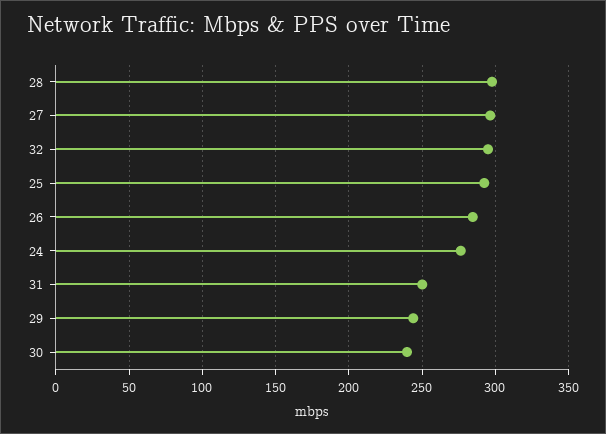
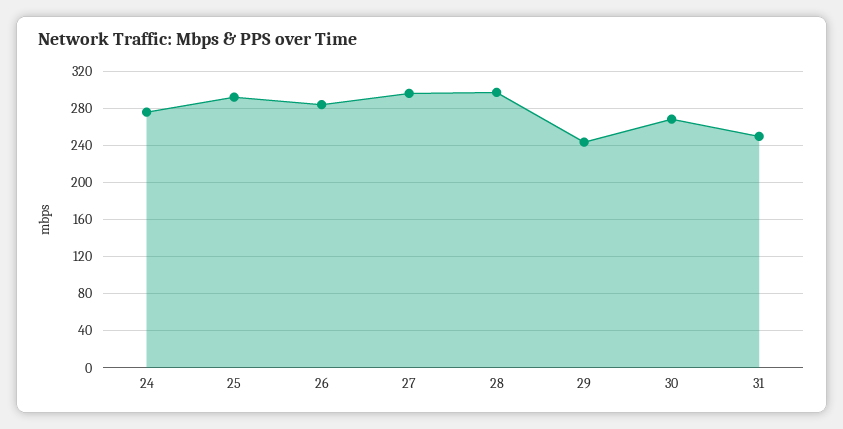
32: 295 -> none
30: 240 -> 270

